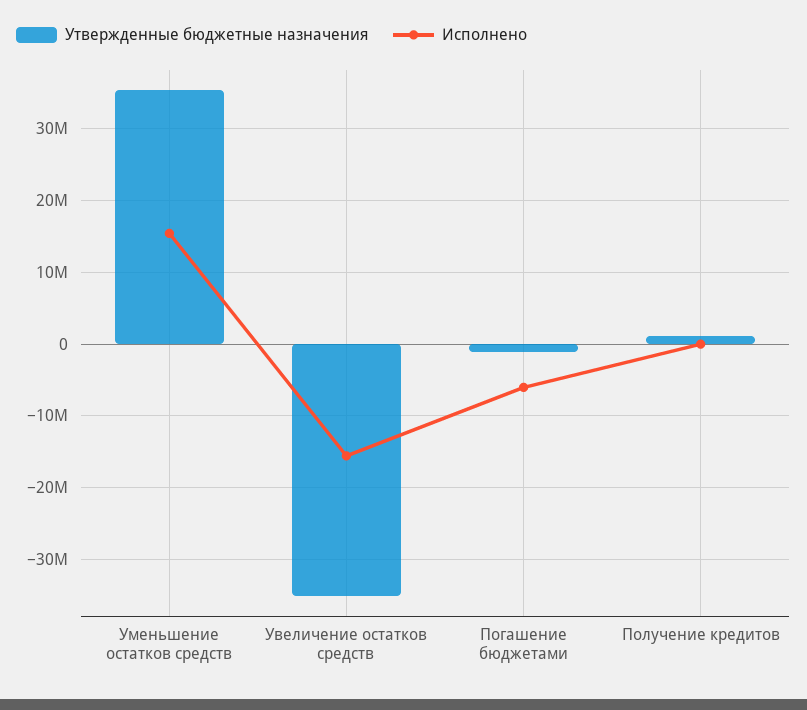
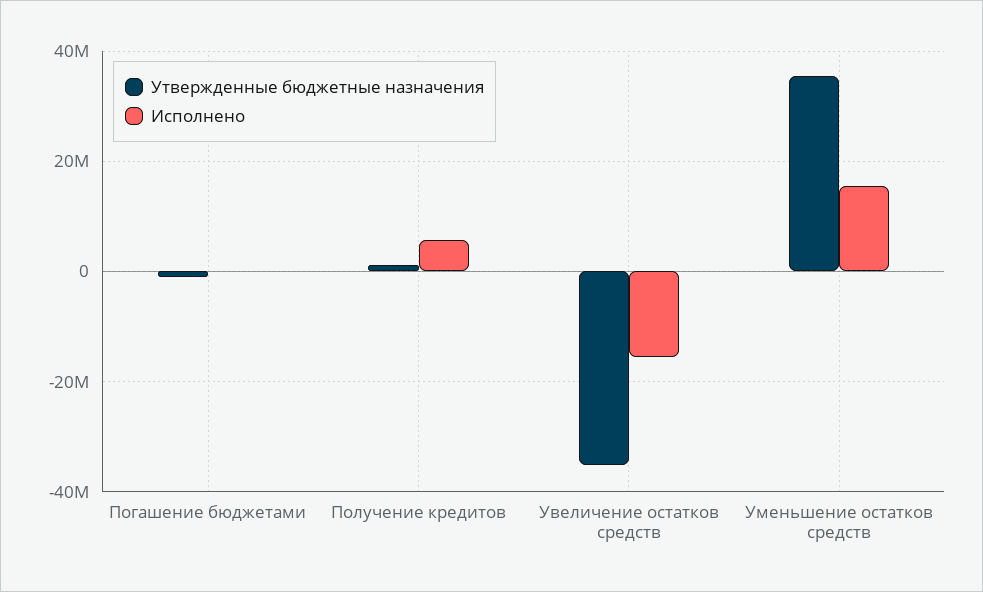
Исполнено, Погашение бюджетами: -6000000 -> 0
Исполнено, Получение кредитов: 0 -> 6000000

